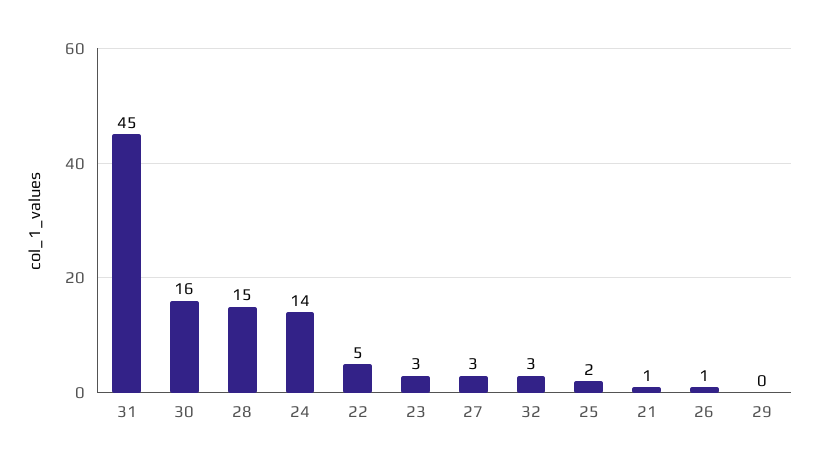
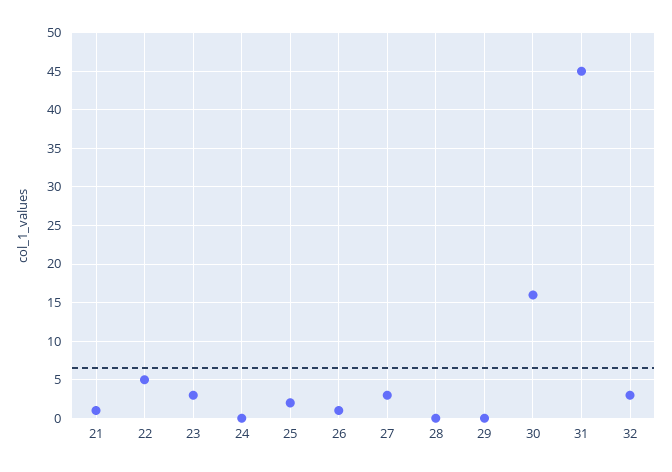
28: 15 -> 0
24: 14 -> 0

